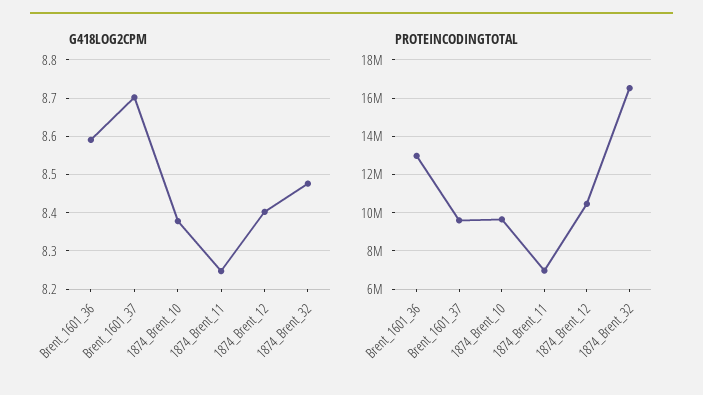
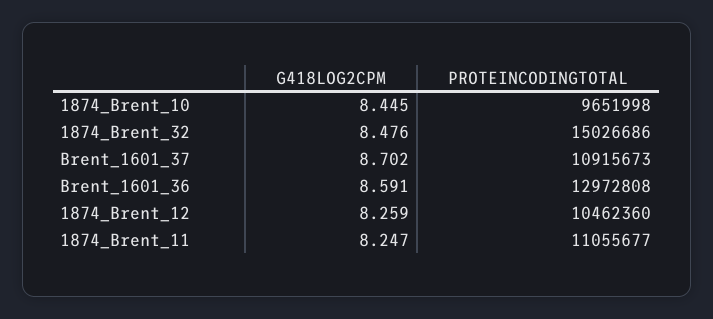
G418LOG2CPM, 1874_Brent_10: 8.38 -> 8.445
G418LOG2CPM, 1874_Brent_12: 8.4 -> 8.259
PROTEINCODINGTOTAL, Brent_1601_37: 9500000 -> 10915673
PROTEINCODINGTOTAL, 1874_Brent_11: 7000000 -> 11055677
PROTEINCODINGTOTAL, 1874_Brent_32: 16500000 -> 15026686

